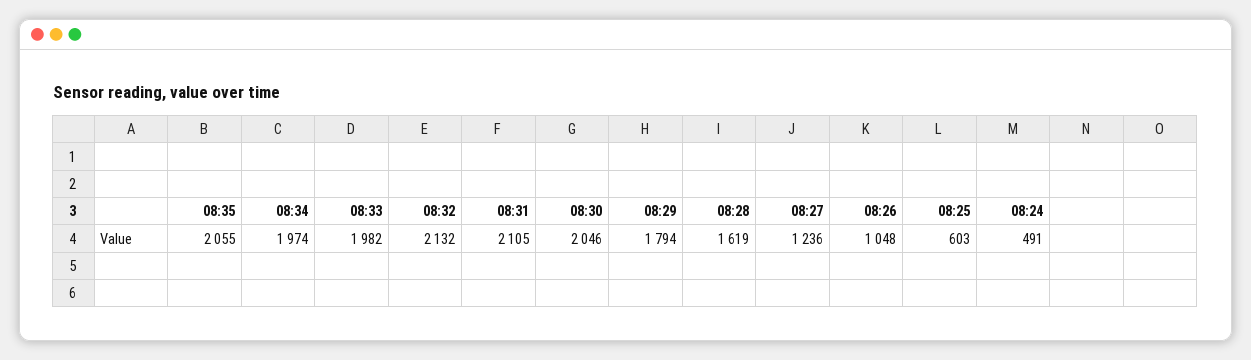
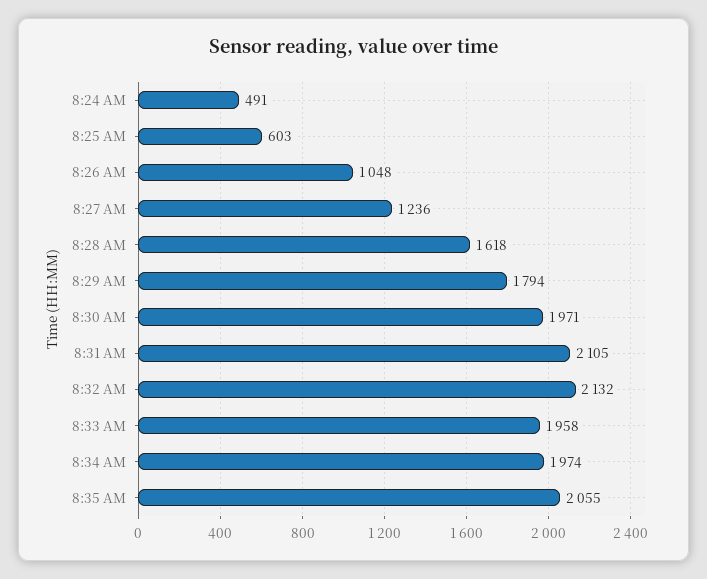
08:33: 1982 -> 1958
08:30: 2046 -> 1971
08:28: 1619 -> 1618

